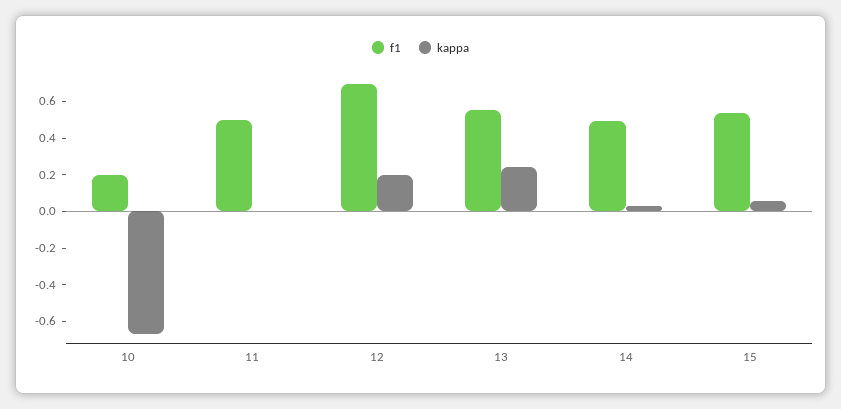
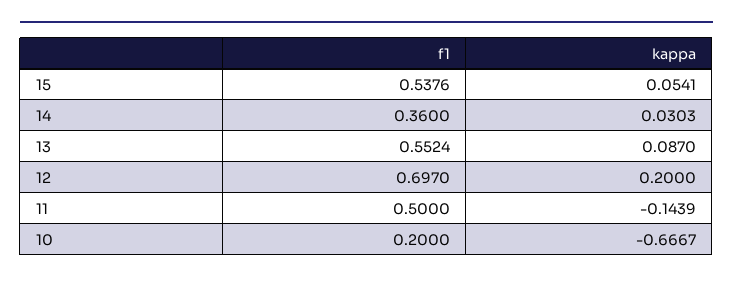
kappa, 11: 0 -> -0.1439
kappa, 13: 0.25 -> 0.087
f1, 14: 0.5 -> 0.36

